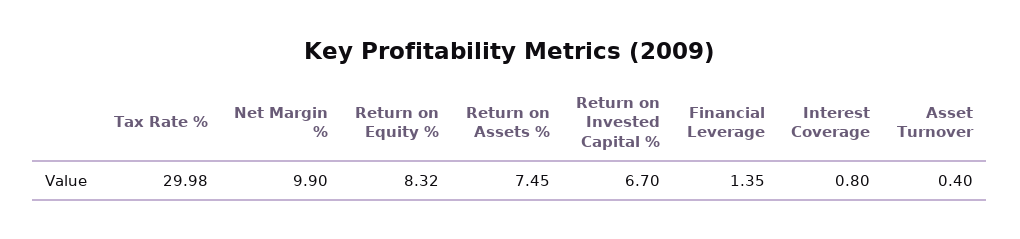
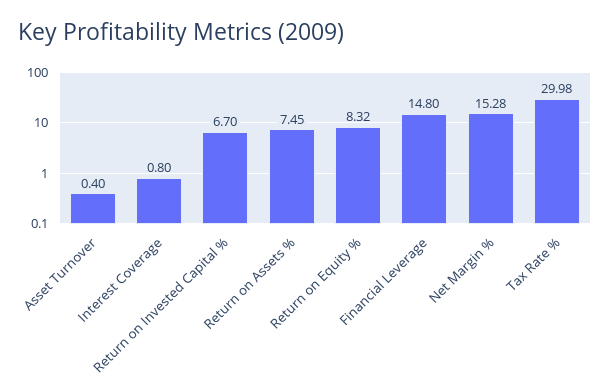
Net Margin %: 9.9 -> 15.28
Financial Leverage: 1.35 -> 14.8

